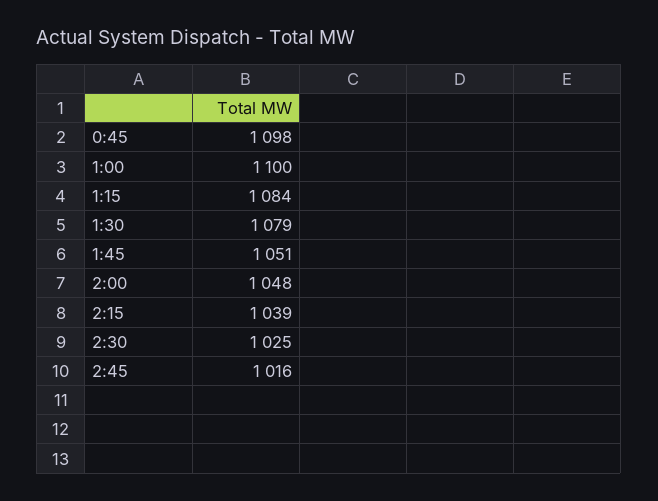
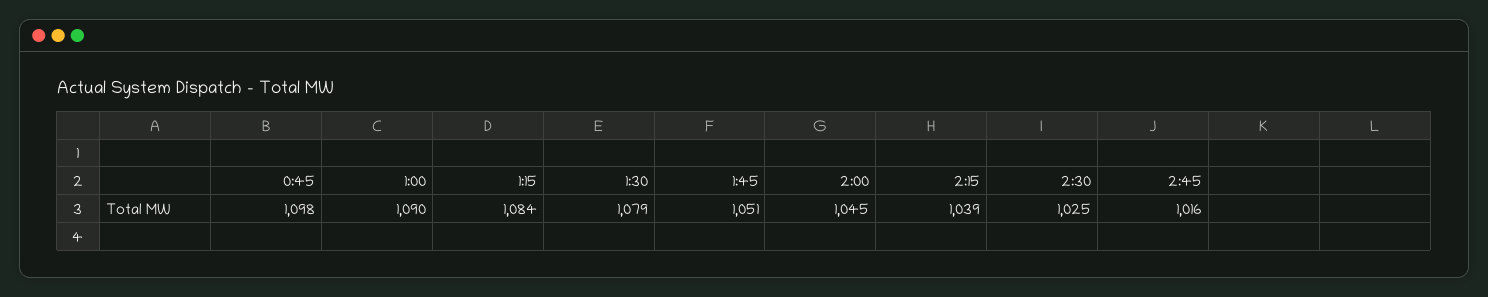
1:00: 1100 -> 1090
2:00: 1048 -> 1045

